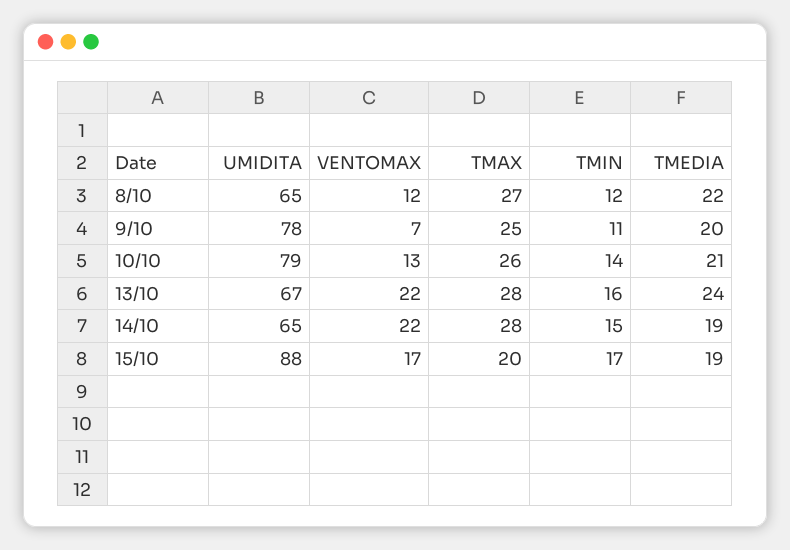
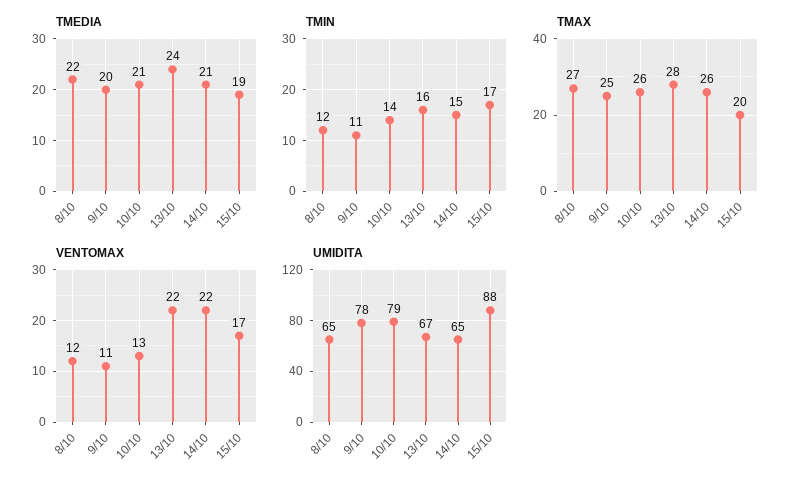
VENTOMAX, 9/10: 7 -> 11
TMAX, 14/10: 28 -> 26
TMEDIA, 14/10: 19 -> 21

